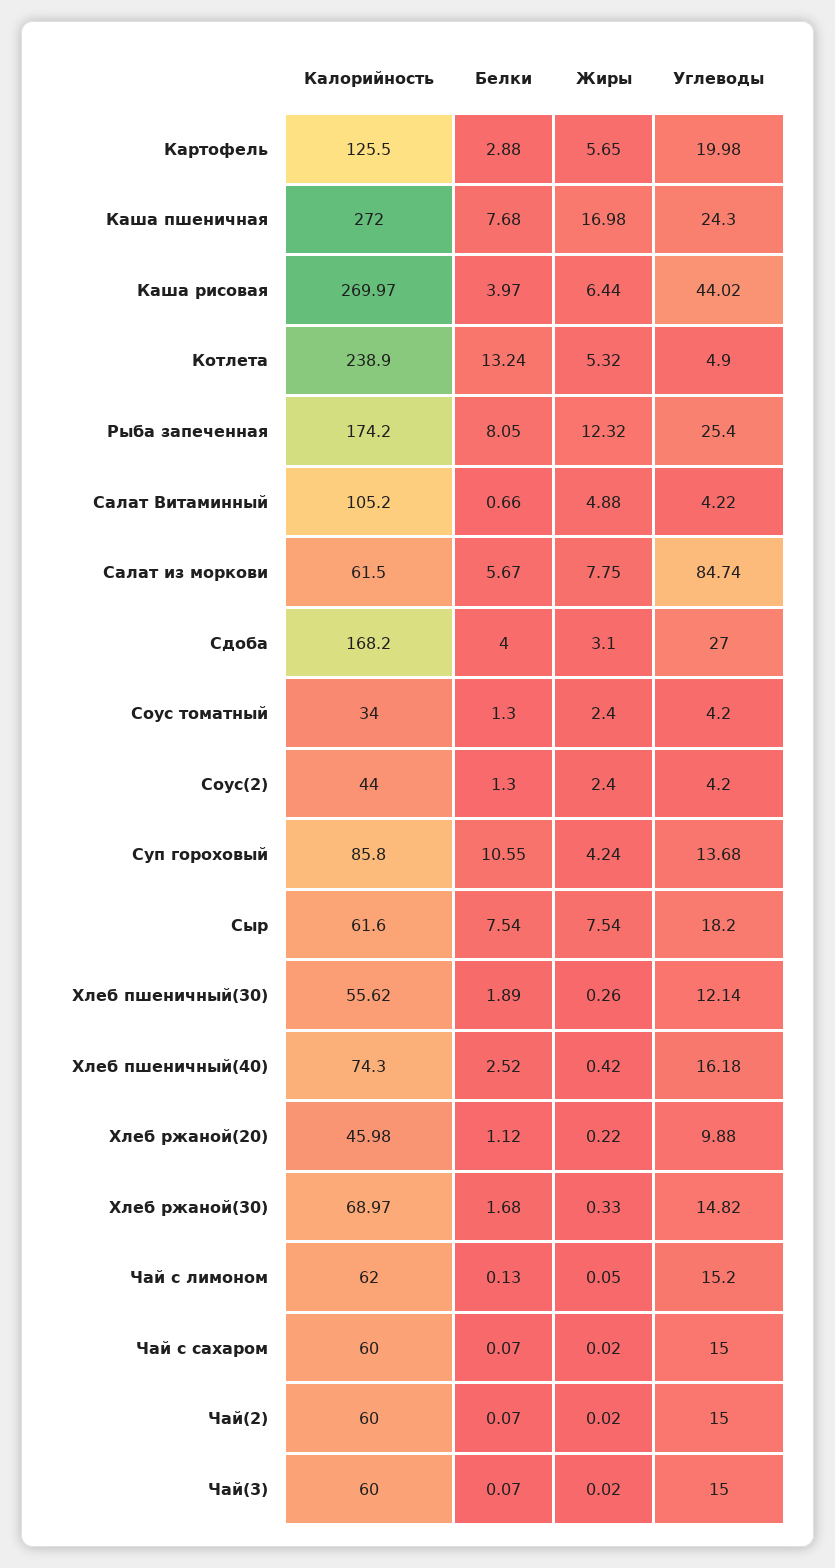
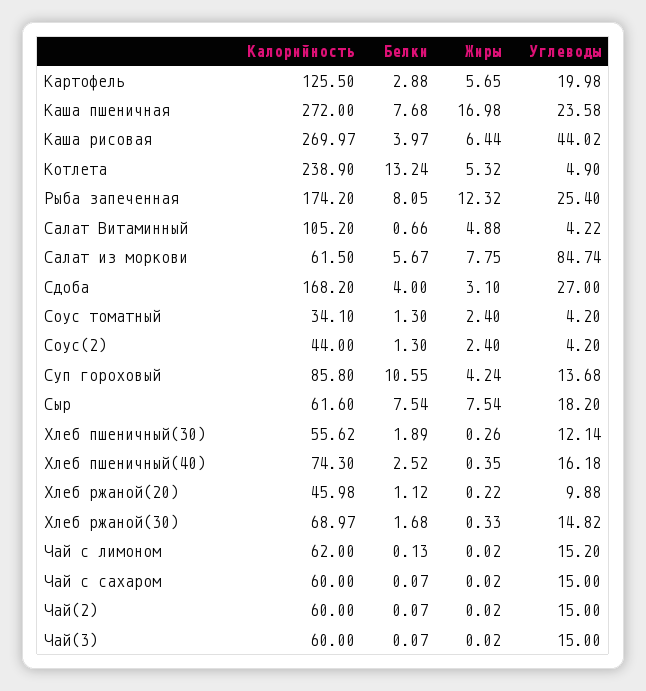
Углеводы, Каша пшеничная: 24.3 -> 23.58
Калорийность, Соус томатный: 34 -> 34.1
Жиры, Хлеб пшеничный(40): 0.42 -> 0.35
Жиры, Чай с лимоном: 0.05 -> 0.02

